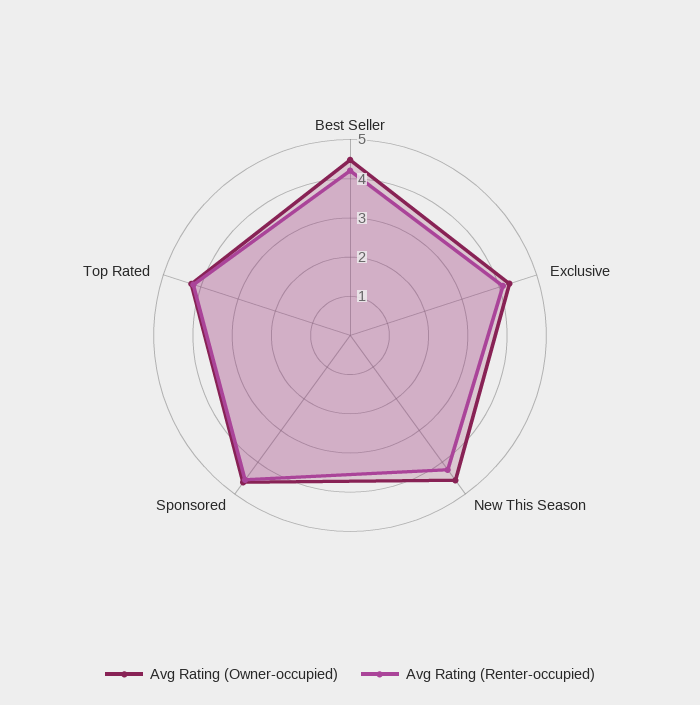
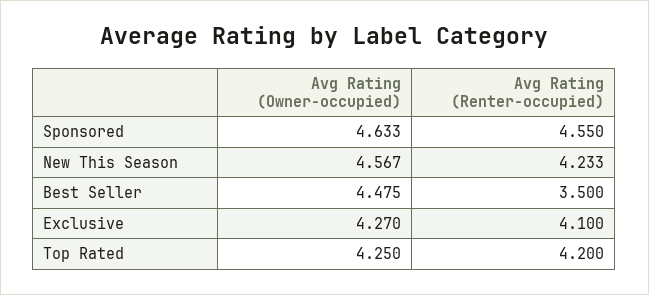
Avg Rating (Renter-occupied), Best Seller: 4.25 -> 3.5

